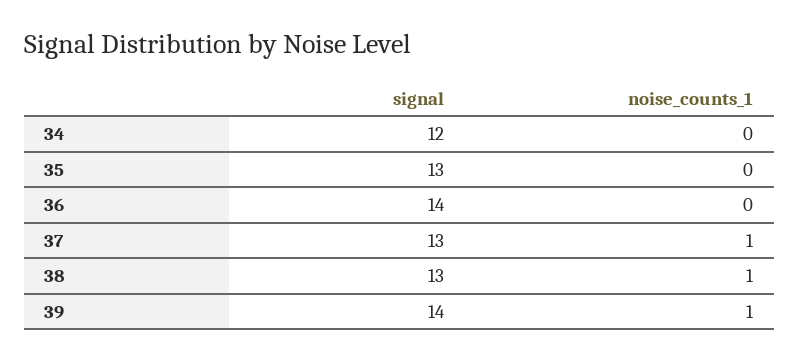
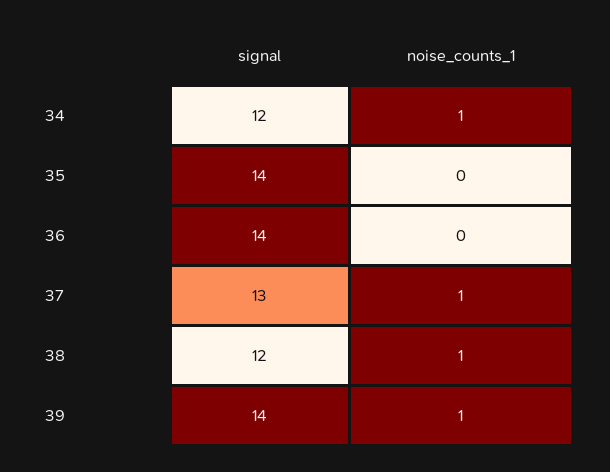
noise_counts_1, 34: 0 -> 1
signal, 35: 13 -> 14
signal, 38: 13 -> 12

